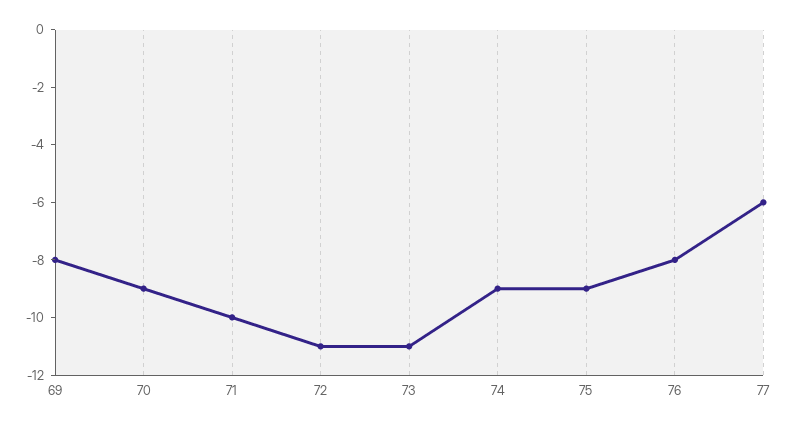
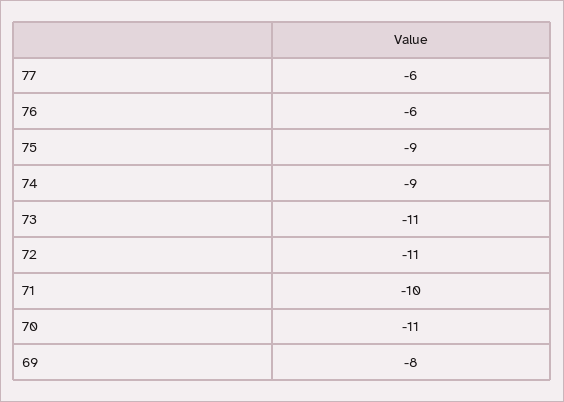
70: -9 -> -11
76: -8 -> -6

